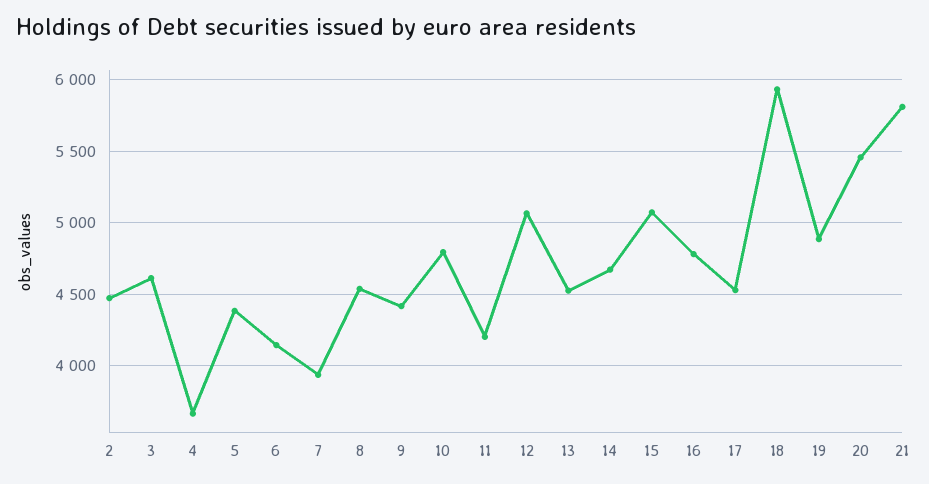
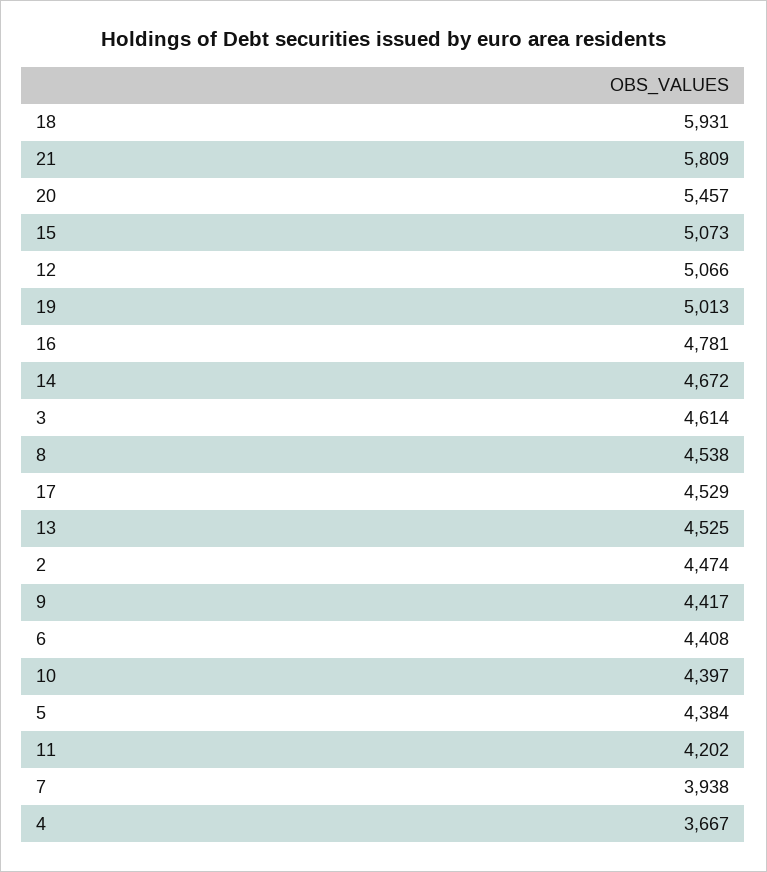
6: 4150 -> 4408
10: 4800 -> 4397
19: 4900 -> 5013

